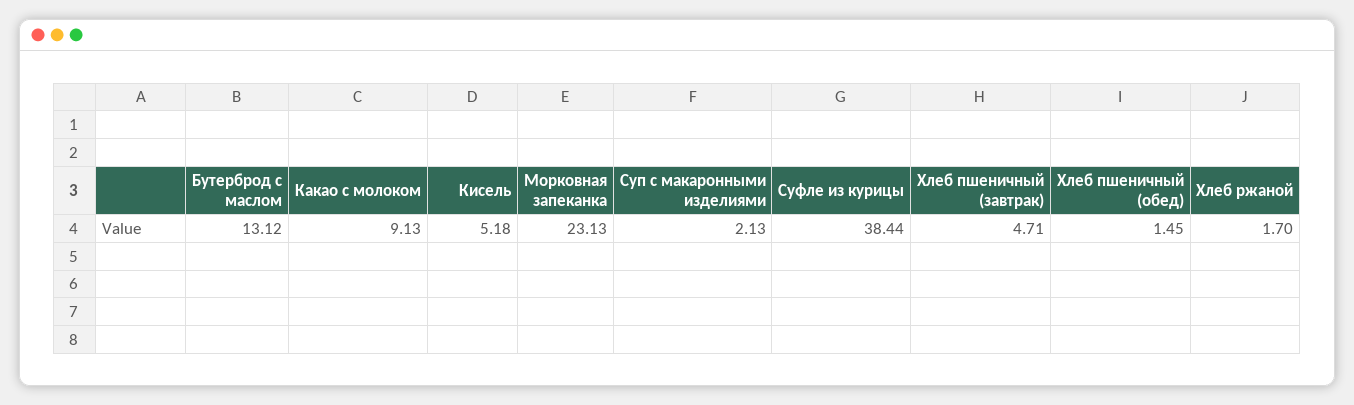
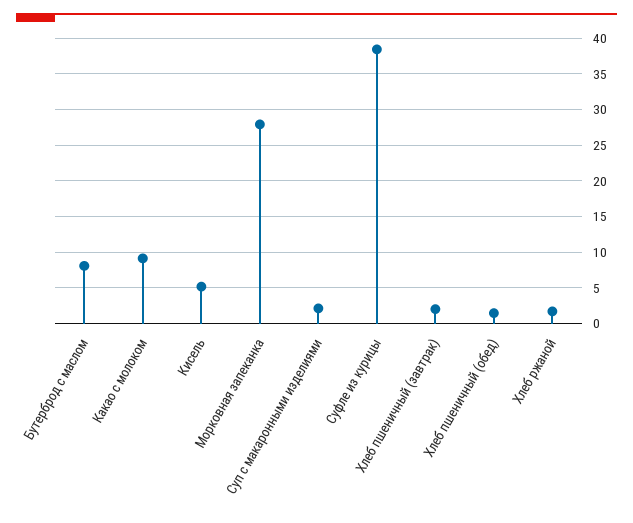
Бутерброд с маслом: 13.12 -> 8
Морковная запеканка: 23.13 -> 28
Хлеб пшеничный (завтрак): 4.71 -> 2

